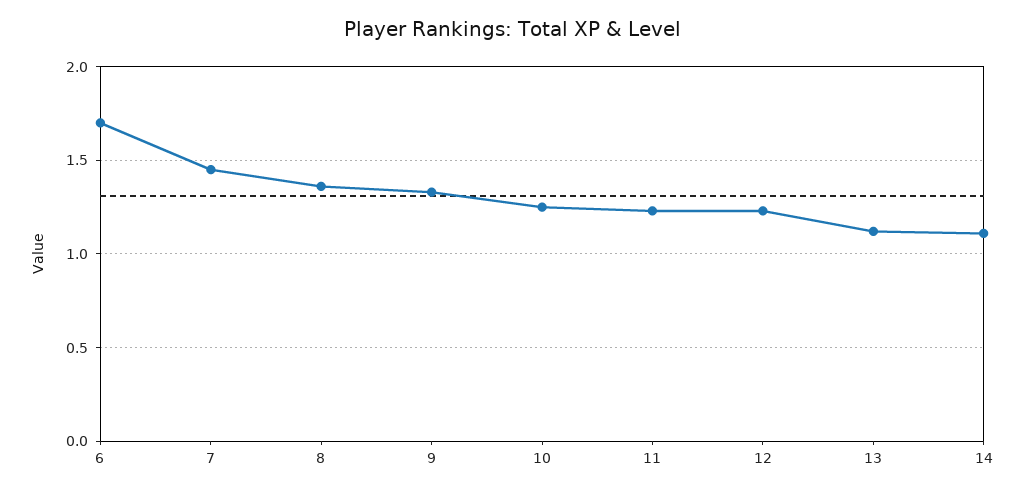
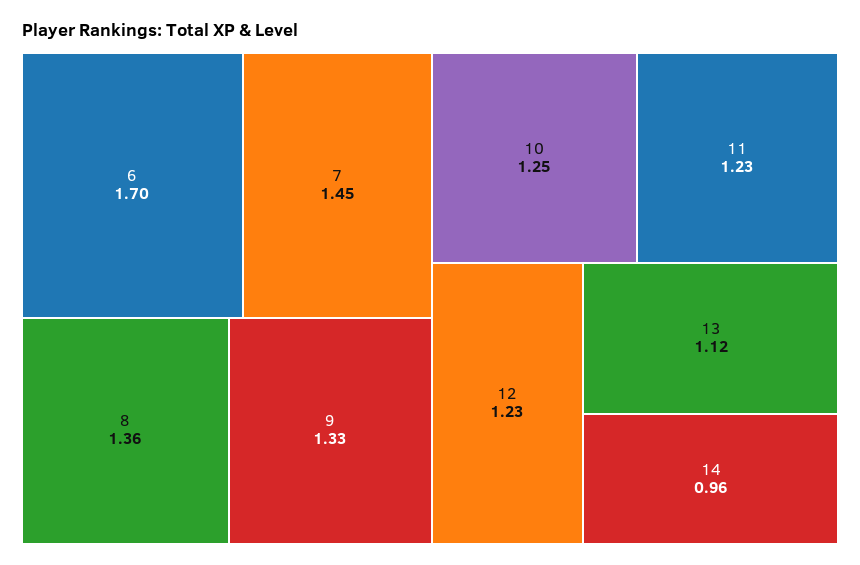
14: 1.1 -> 0.96

